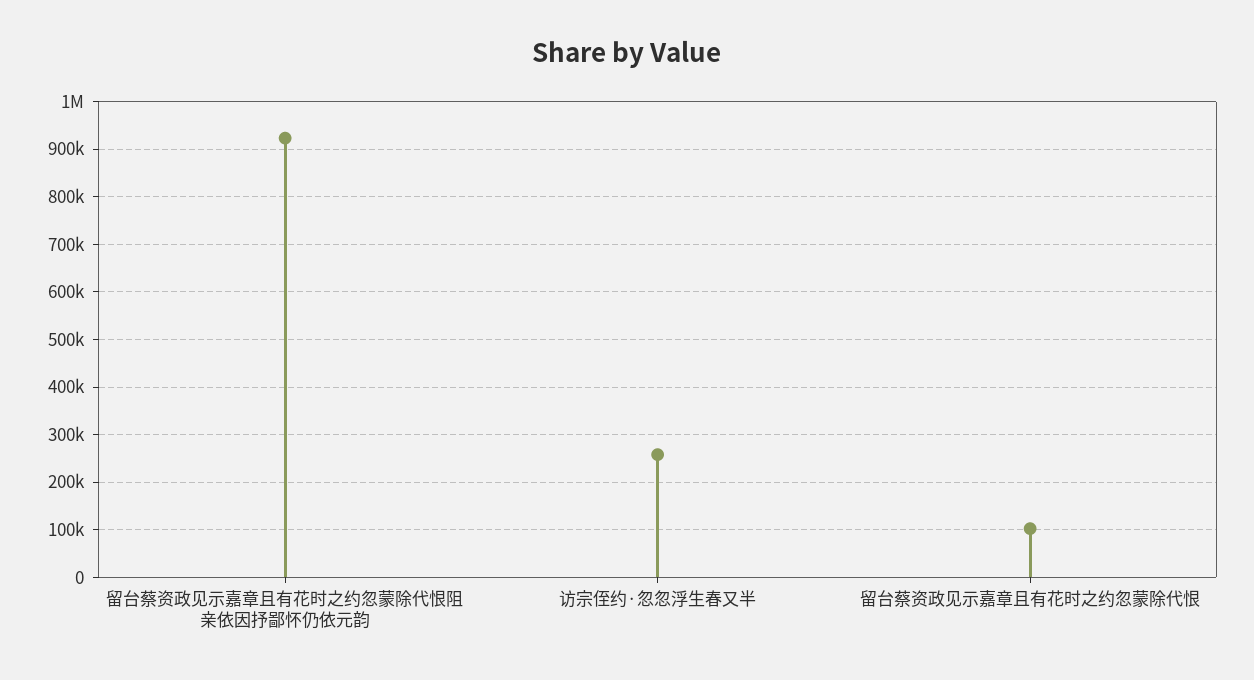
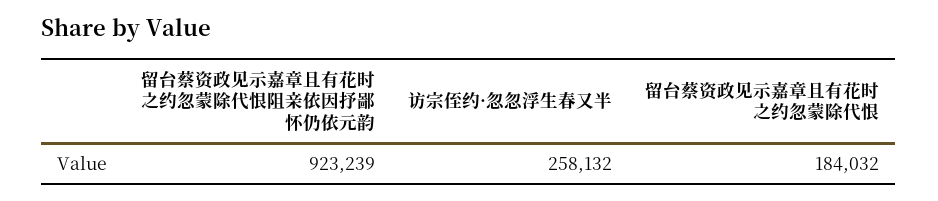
留台蔡资政见示嘉章且有花时之约忽蒙除代恨: 100000 -> 184032

